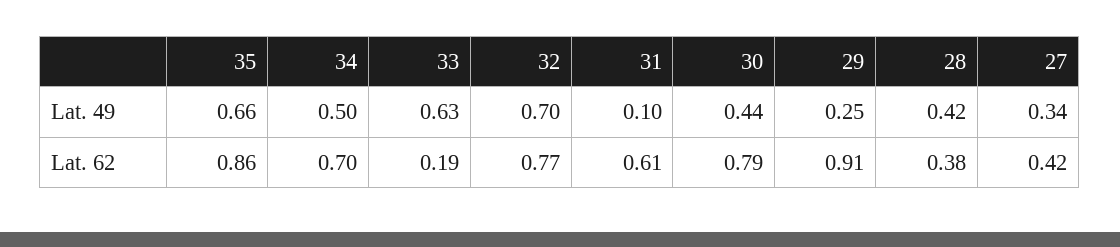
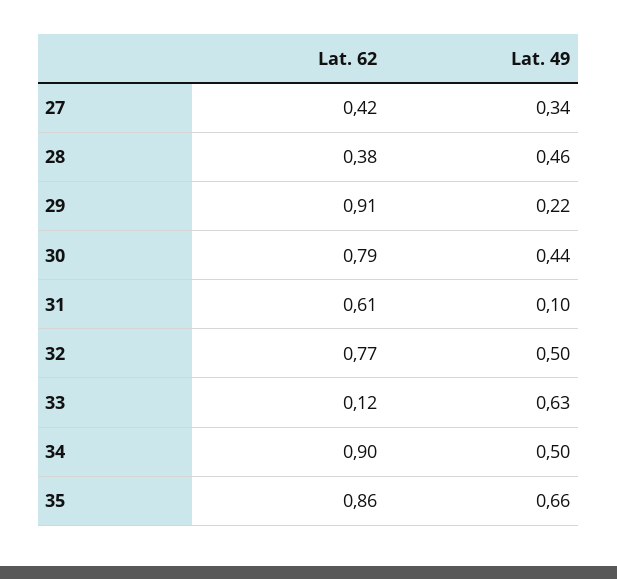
32, Lat. 49: 0.7 -> 0.5
29, Lat. 49: 0.25 -> 0.22
28, Lat. 49: 0.42 -> 0.46
34, Lat. 62: 0.7 -> 0.9
33, Lat. 62: 0.19 -> 0.12

